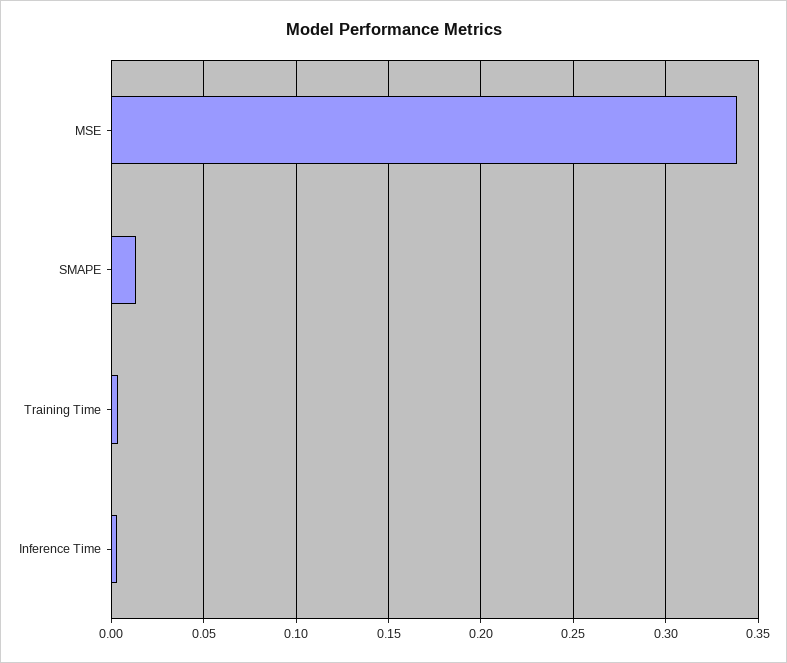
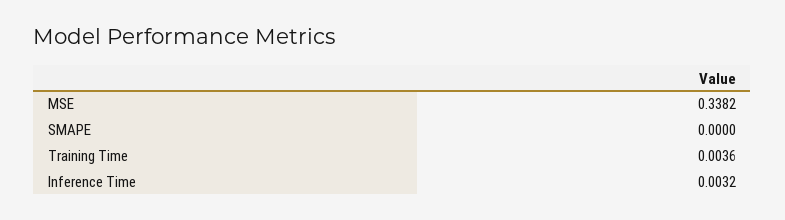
SMAPE: 0.015 -> 0

